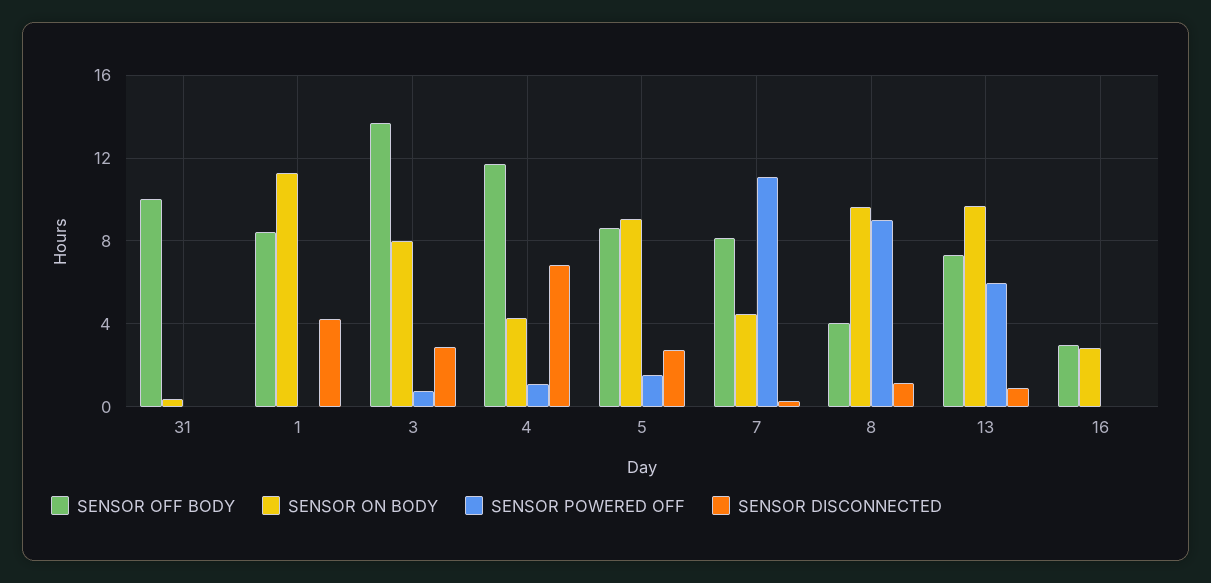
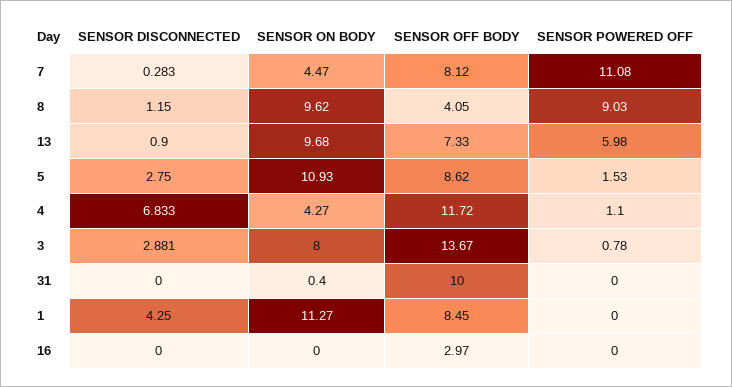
SENSOR ON BODY, 5: 9 -> 10.93
SENSOR ON BODY, 16: 3 -> 0

